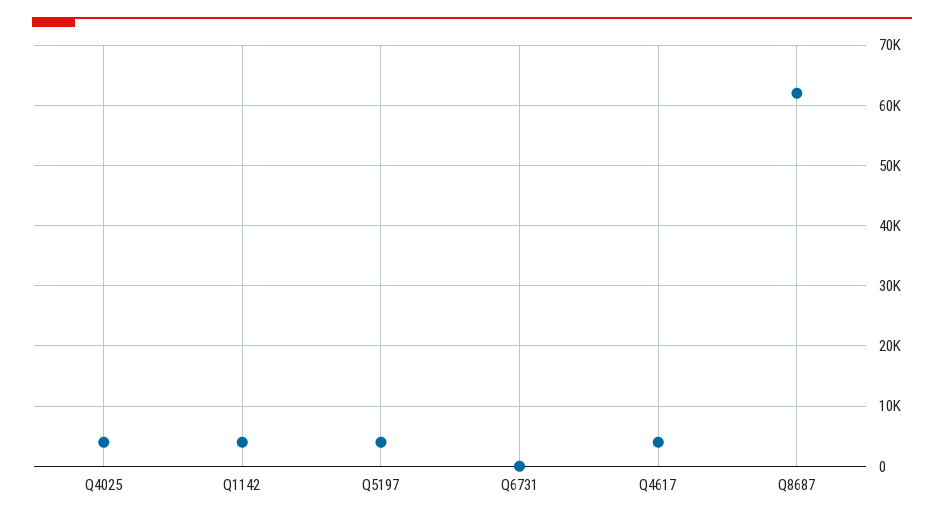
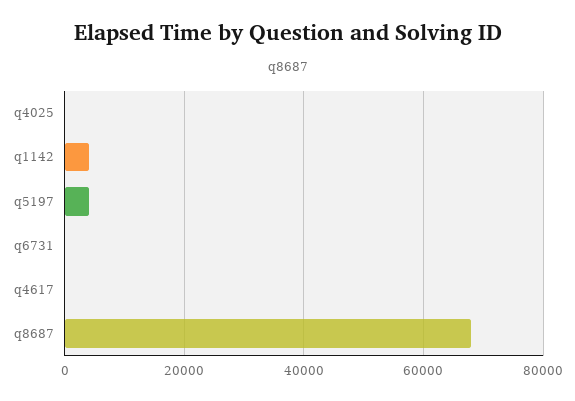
Q4025: 4000 -> 0
Q4617: 4000 -> 0
Q8687: 62000 -> 68000

